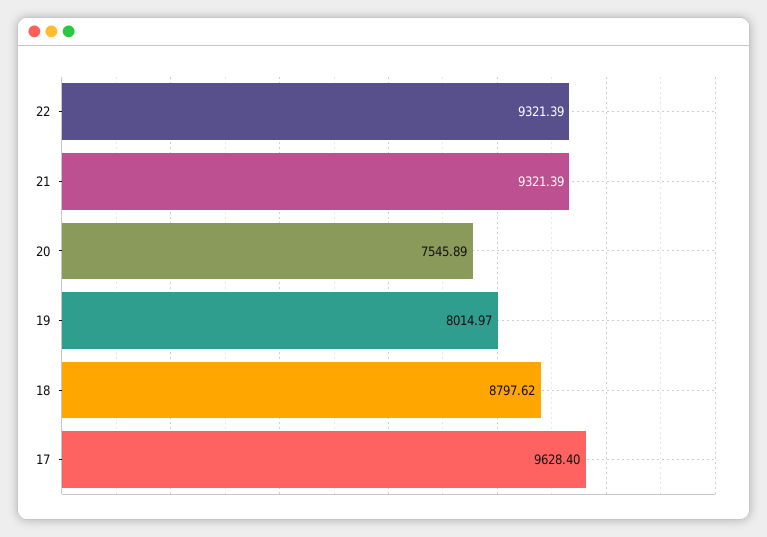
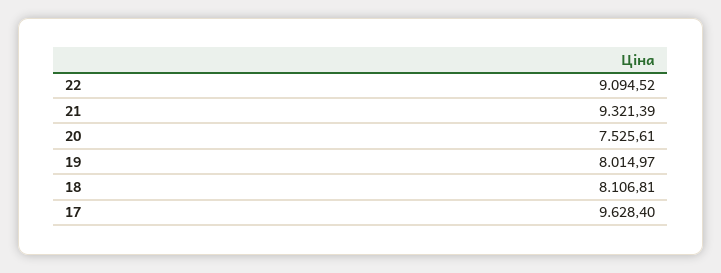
22: 9321.39 -> 9094.52
20: 7545.89 -> 7525.61
18: 8797.62 -> 8106.81

